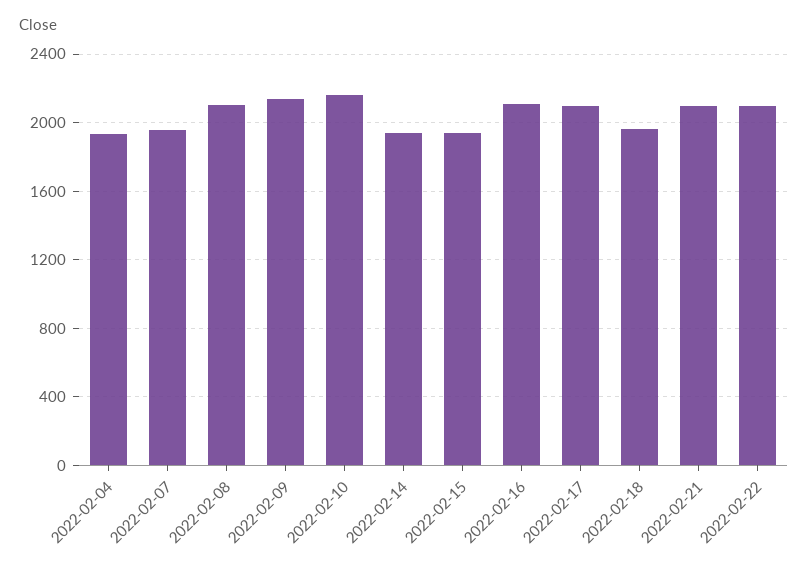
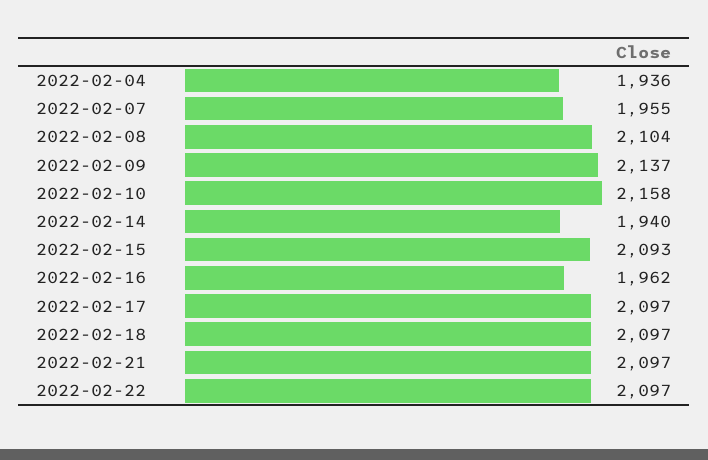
2022-02-15: 1950 -> 2093
2022-02-16: 2100 -> 1962
2022-02-18: 1950 -> 2097

